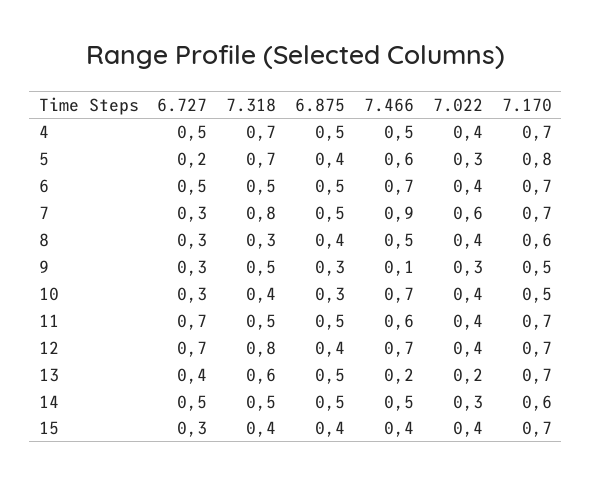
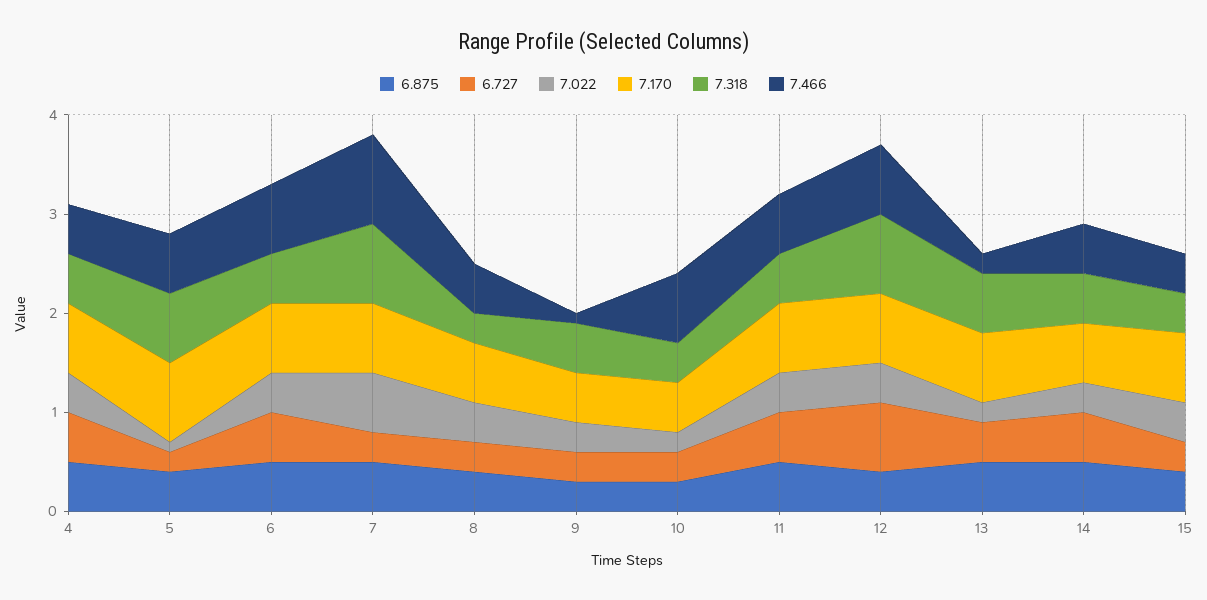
7.318, 4: 0.7 -> 0.5
7.022, 5: 0.3 -> 0.1
7.022, 10: 0.4 -> 0.2
6.727, 11: 0.7 -> 0.5

